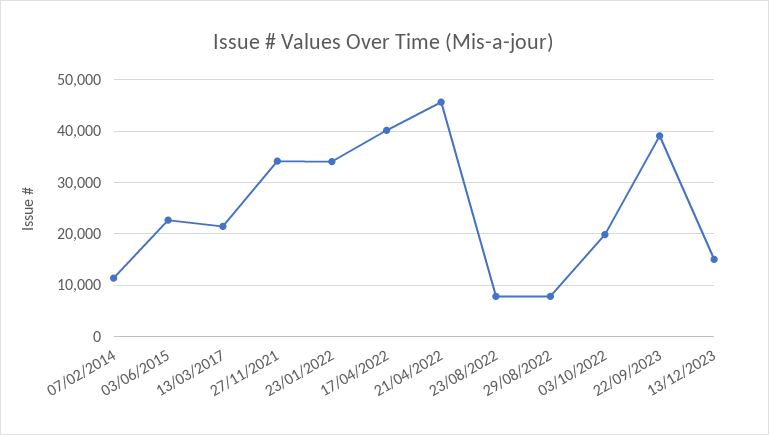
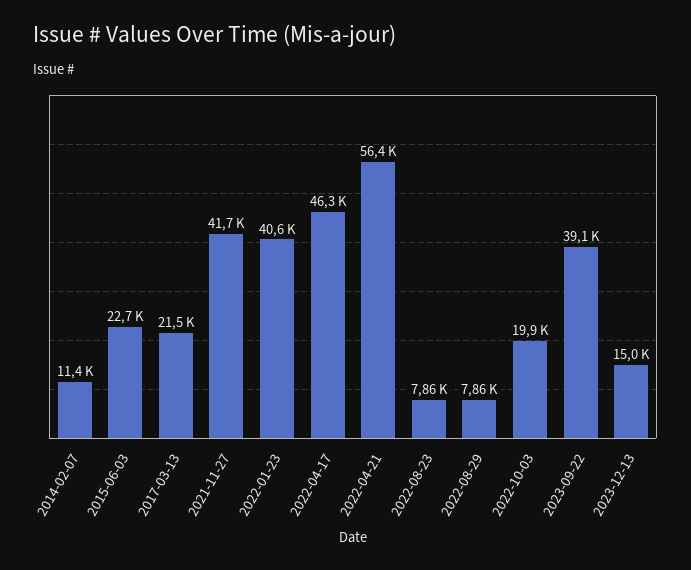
27/11/2021: 34000 -> 41700
23/01/2022: 34000 -> 40600
17/04/2022: 40000 -> 46300
21/04/2022: 46000 -> 56400

